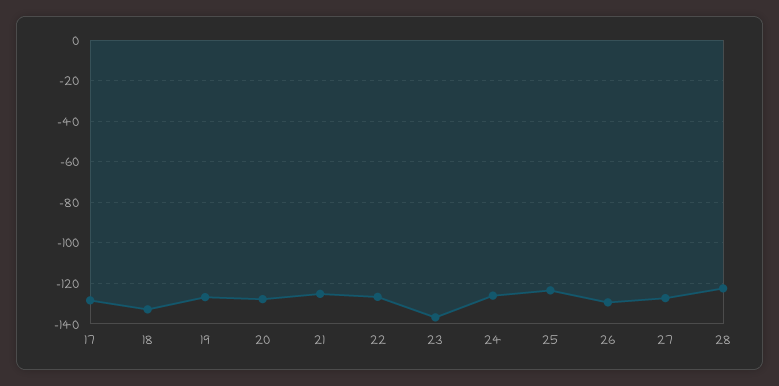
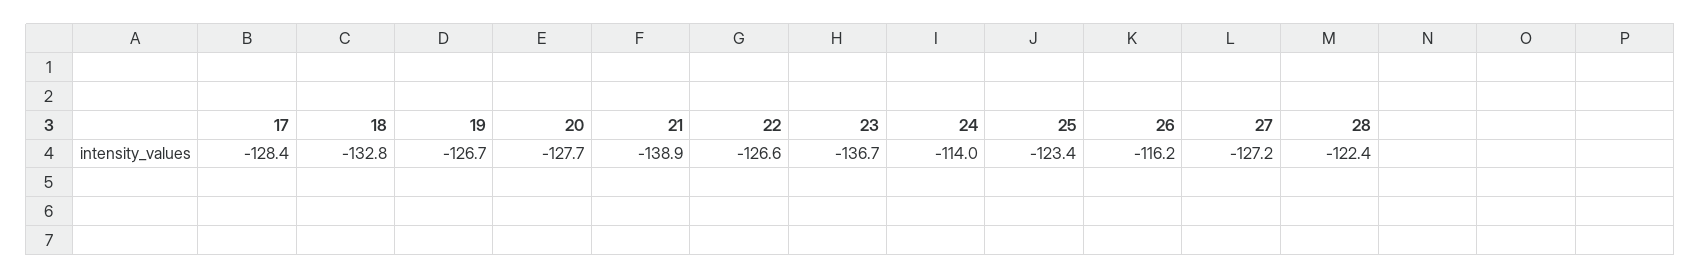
21: -125 -> -138.9
24: -125 -> -114
26: -130 -> -116.2

